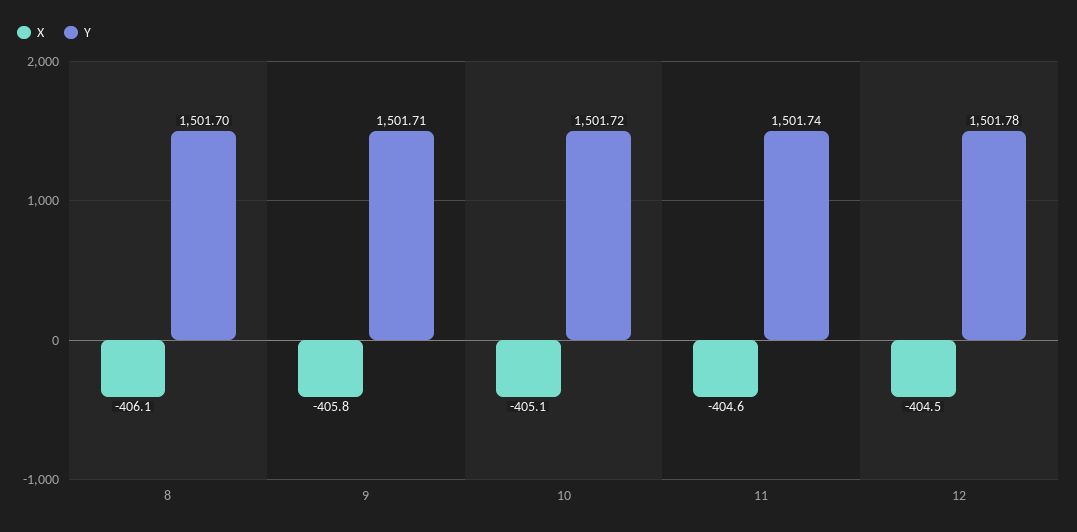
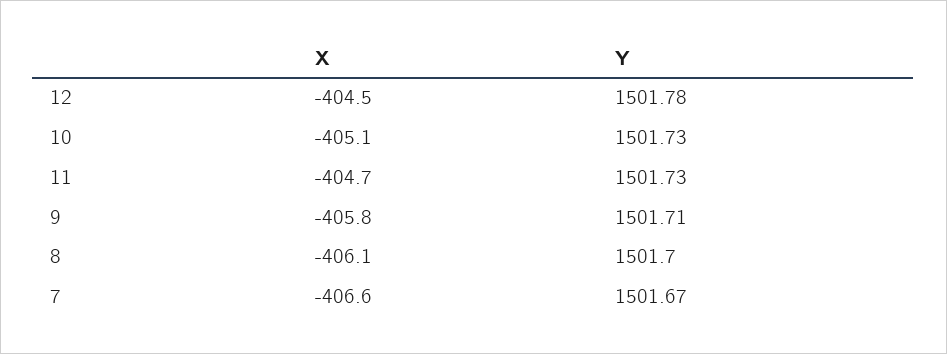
Y, 10: 1501.72 -> 1501.73
X, 11: -404.6 -> -404.7
Y, 11: 1501.74 -> 1501.73
X, 7: none -> -406.6
Y, 7: none -> 1501.67

